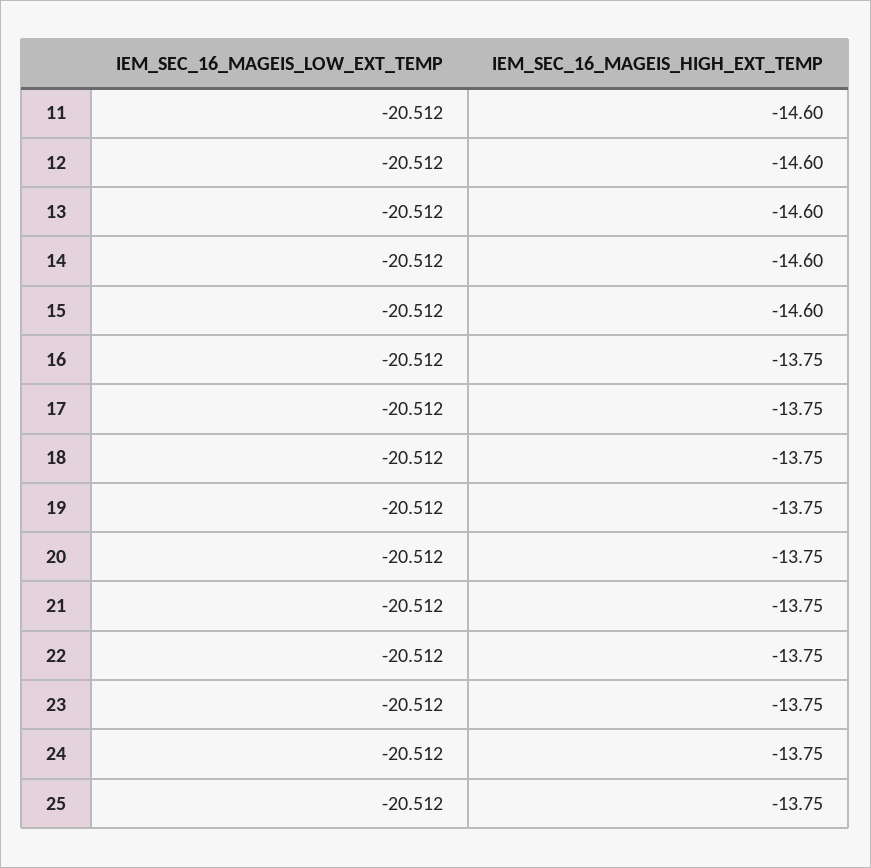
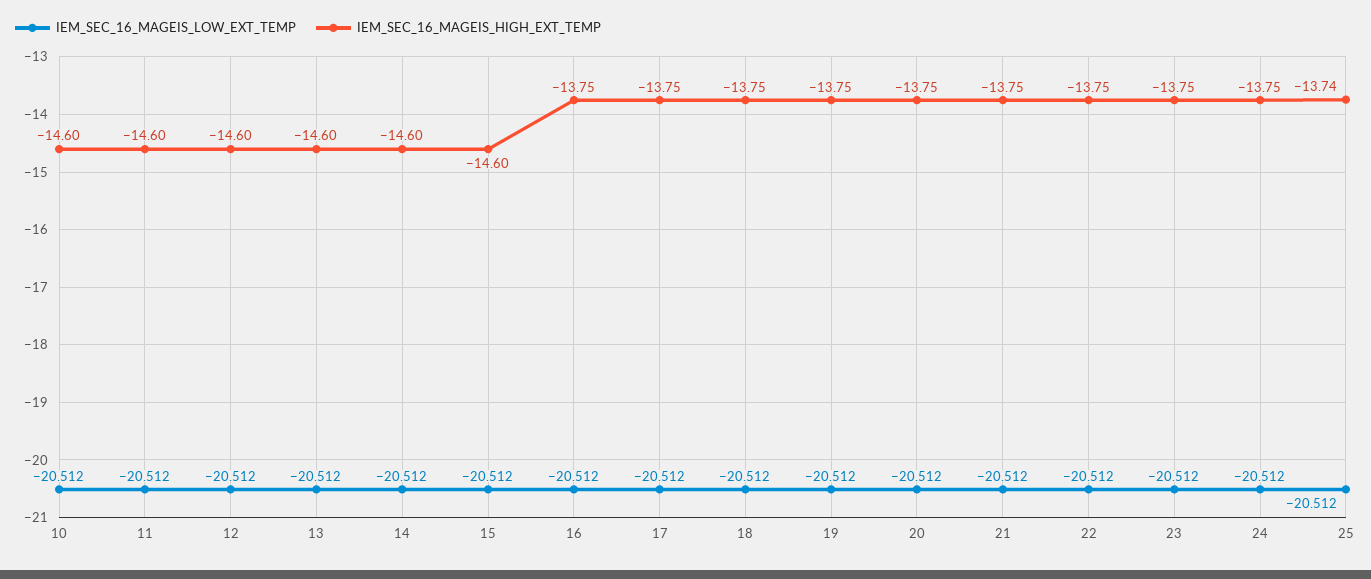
IEM_SEC_16_MAGEIS_HIGH_EXT_TEMP, 25: -13.75 -> -13.74
IEM_SEC_16_MAGEIS_LOW_EXT_TEMP, 10: none -> -20.512
IEM_SEC_16_MAGEIS_HIGH_EXT_TEMP, 10: none -> -14.6

